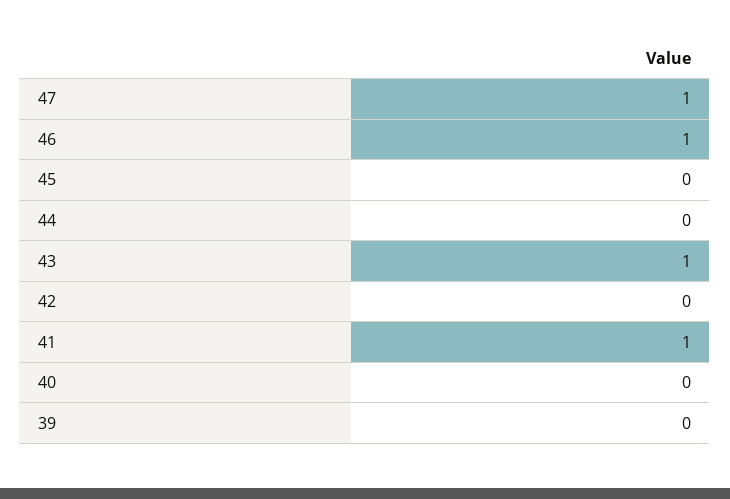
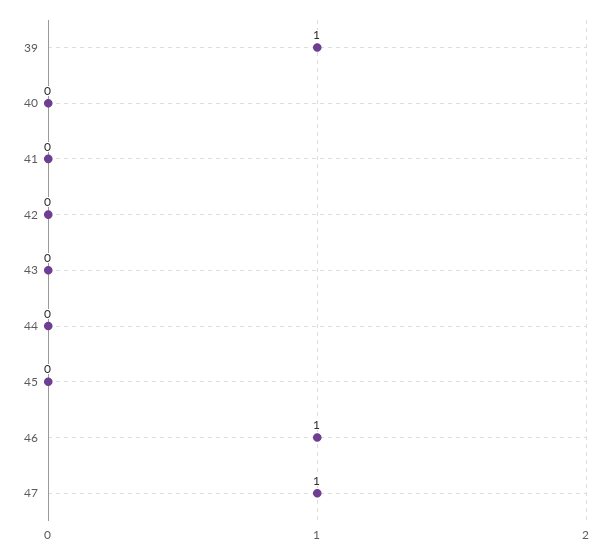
43: 1 -> 0
41: 1 -> 0
39: 0 -> 1

